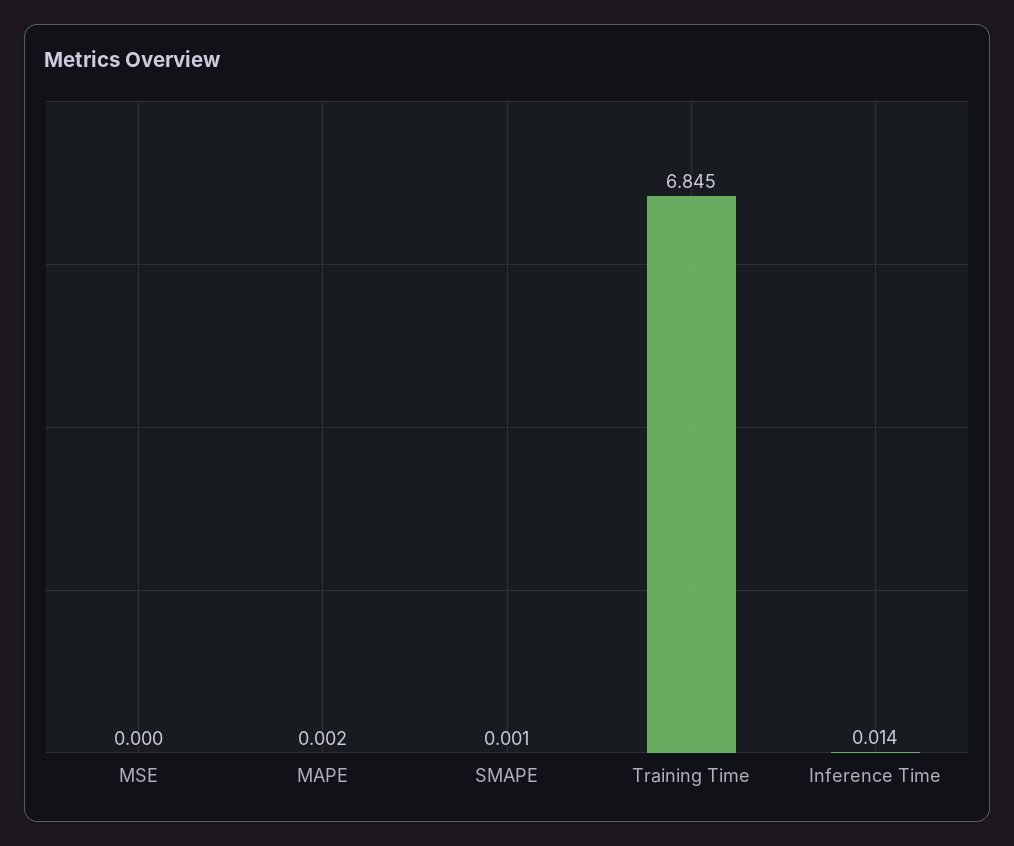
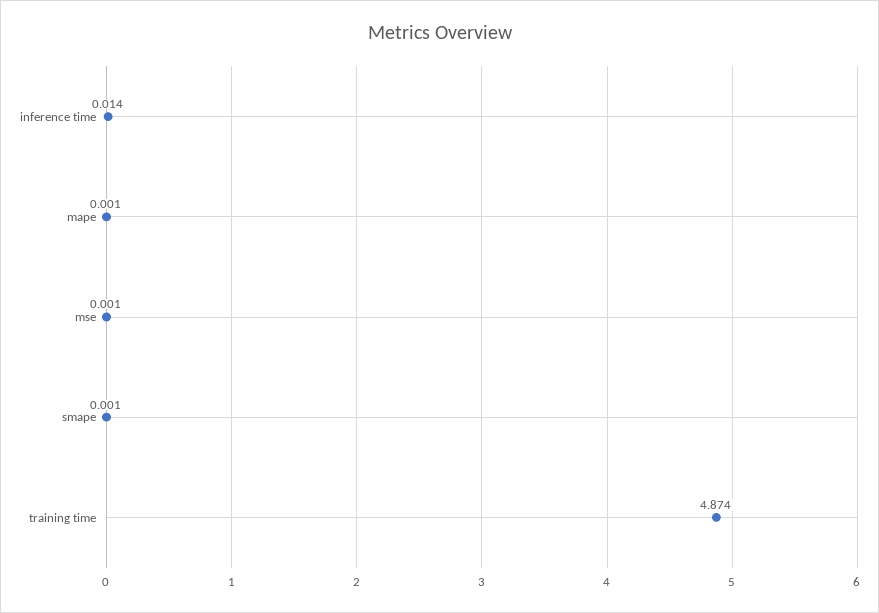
MSE: 0 -> 0.001
MAPE: 0.002 -> 0.001
Training Time: 6.845 -> 4.874

